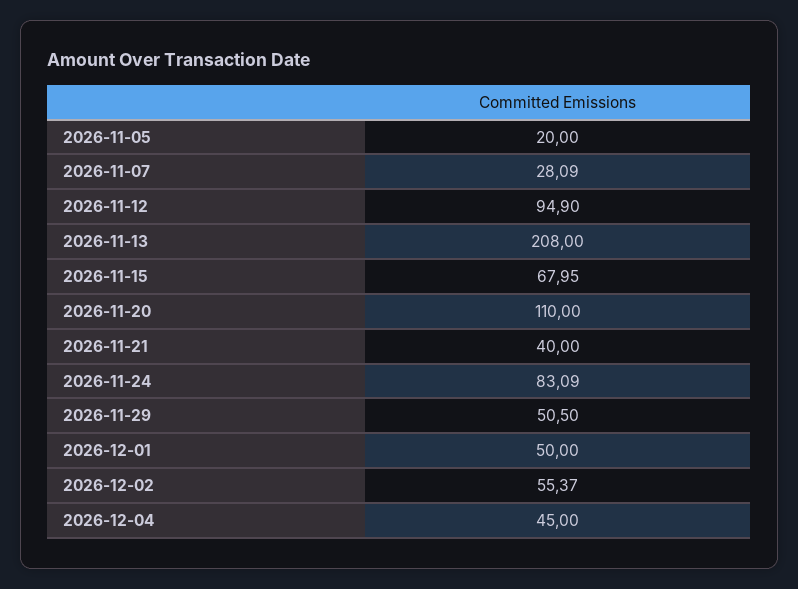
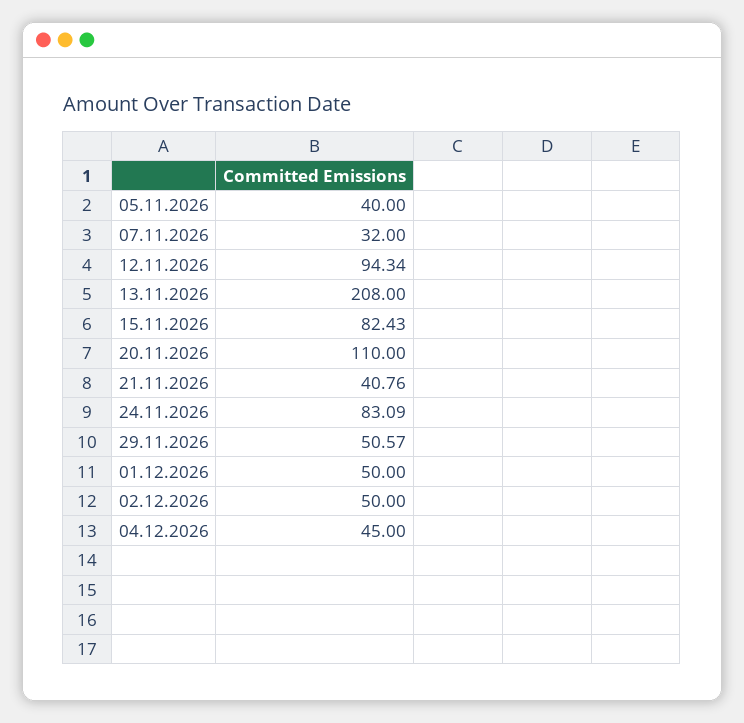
2026-11-05: 20 -> 40
2026-11-07: 28.09 -> 32
2026-11-12: 94.9 -> 94.34
2026-11-15: 67.95 -> 82.43
2026-11-21: 40 -> 40.76
2026-11-29: 50.5 -> 50.57
2026-12-02: 55.37 -> 50

